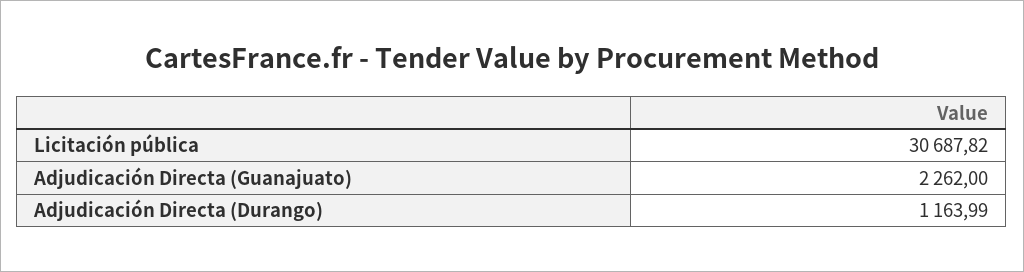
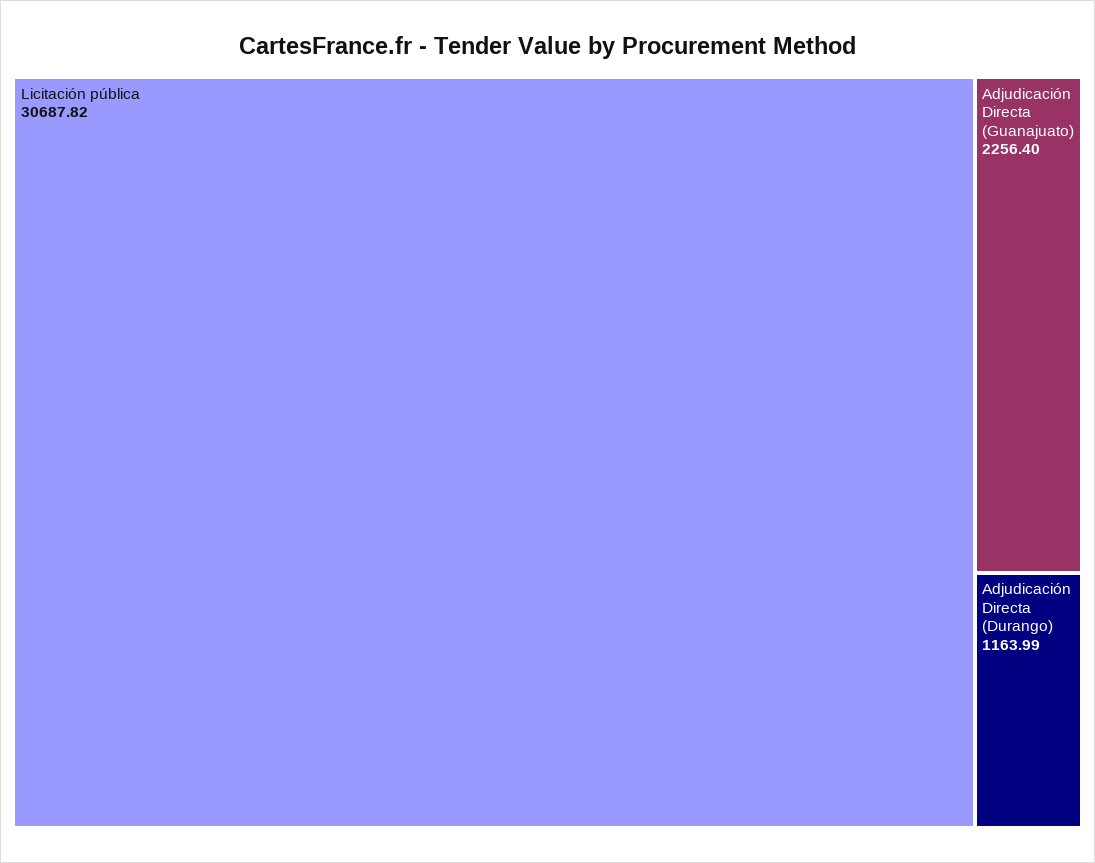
Adjudicación Directa (Guanajuato): 2262 -> 2256.4

